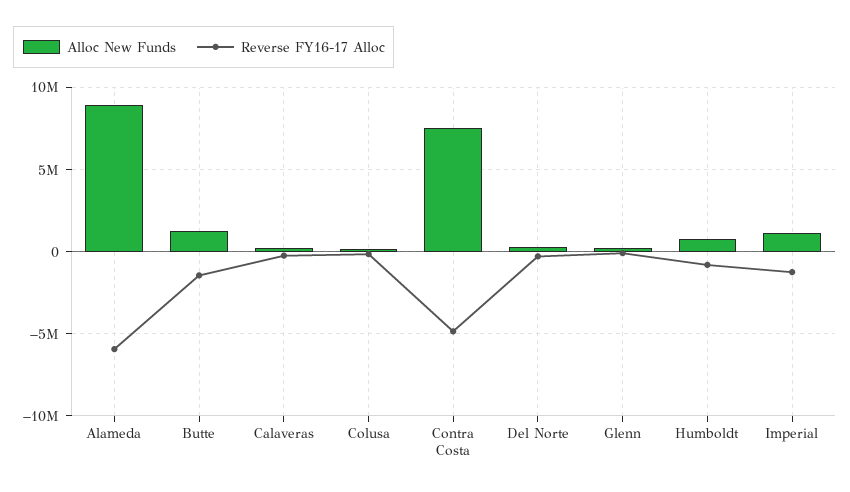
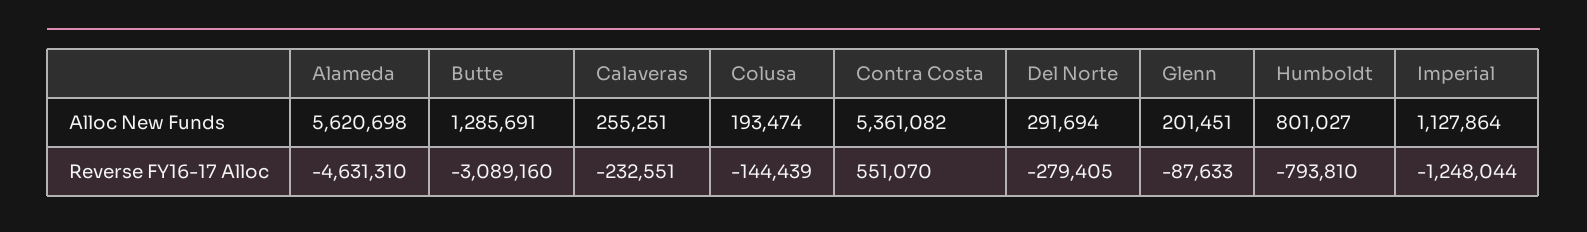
Alloc New Funds, Alameda: 9000000 -> 5620698
Reverse FY16-17 Alloc, Alameda: -6000000 -> -4631310
Reverse FY16-17 Alloc, Butte: -1500000 -> -3089160
Alloc New Funds, Contra Costa: 7500000 -> 5361082
Reverse FY16-17 Alloc, Contra Costa: -5000000 -> 551070

